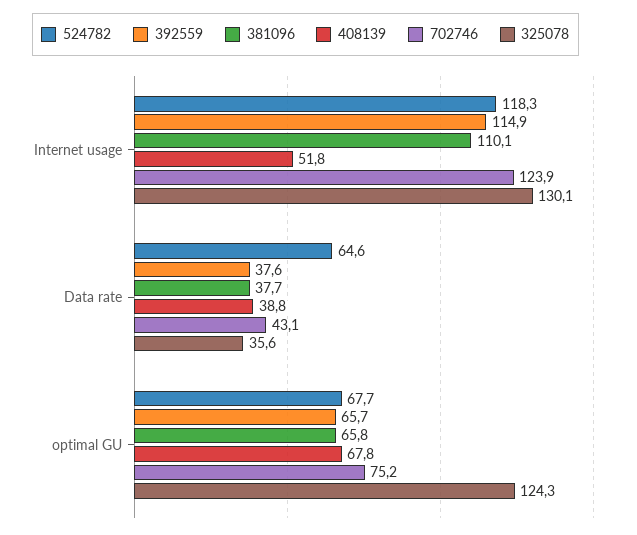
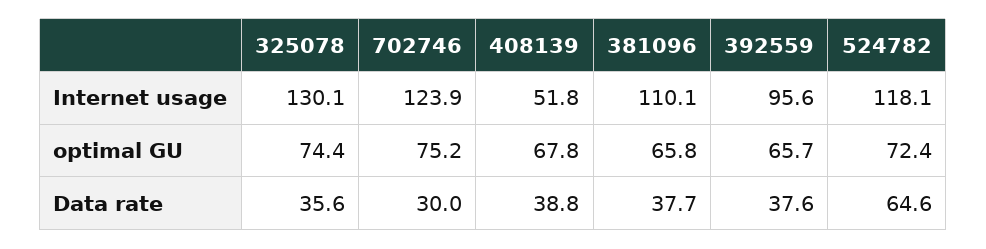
524782, Internet usage: 118.3 -> 118.1
392559, Internet usage: 114.9 -> 95.6
702746, Data rate: 43.1 -> 30
524782, optimal GU: 67.7 -> 72.4
325078, optimal GU: 124.3 -> 74.4

